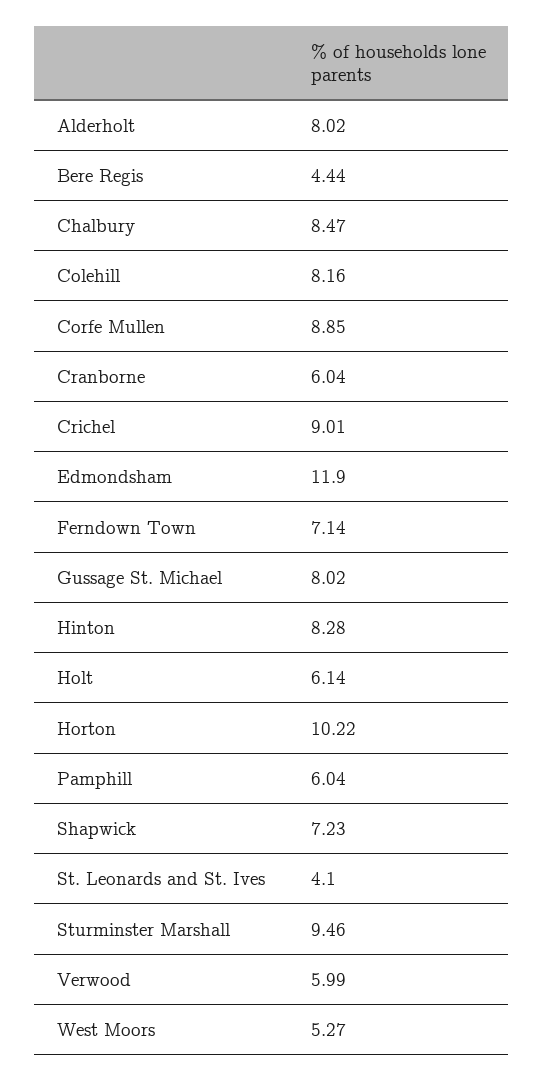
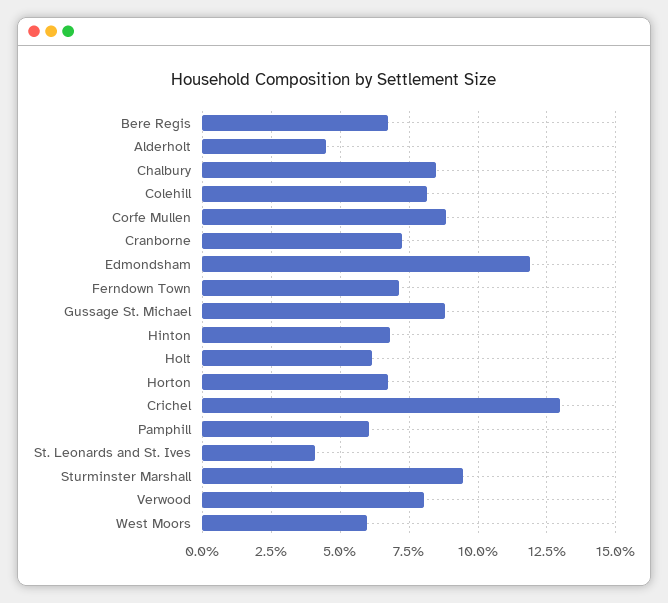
Alderholt: 8.02 -> 4.5
Bere Regis: 4.44 -> 6.75
Cranborne: 6.04 -> 7.25
Crichel: 9.01 -> 13
Gussage St. Michael: 8.02 -> 8.75
Hinton: 8.28 -> 6.75
Horton: 10.22 -> 6.75
Shapwick: 7.23 -> none
Verwood: 5.99 -> 8
West Moors: 5.27 -> 6

